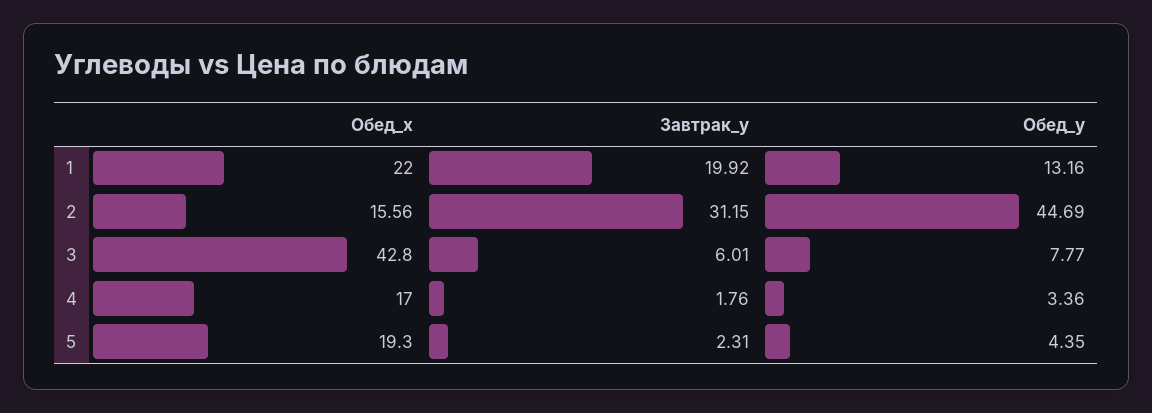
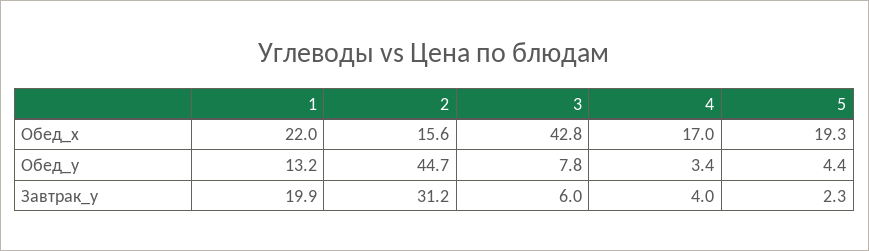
Завтрак_y, 4: 1.76 -> 4

